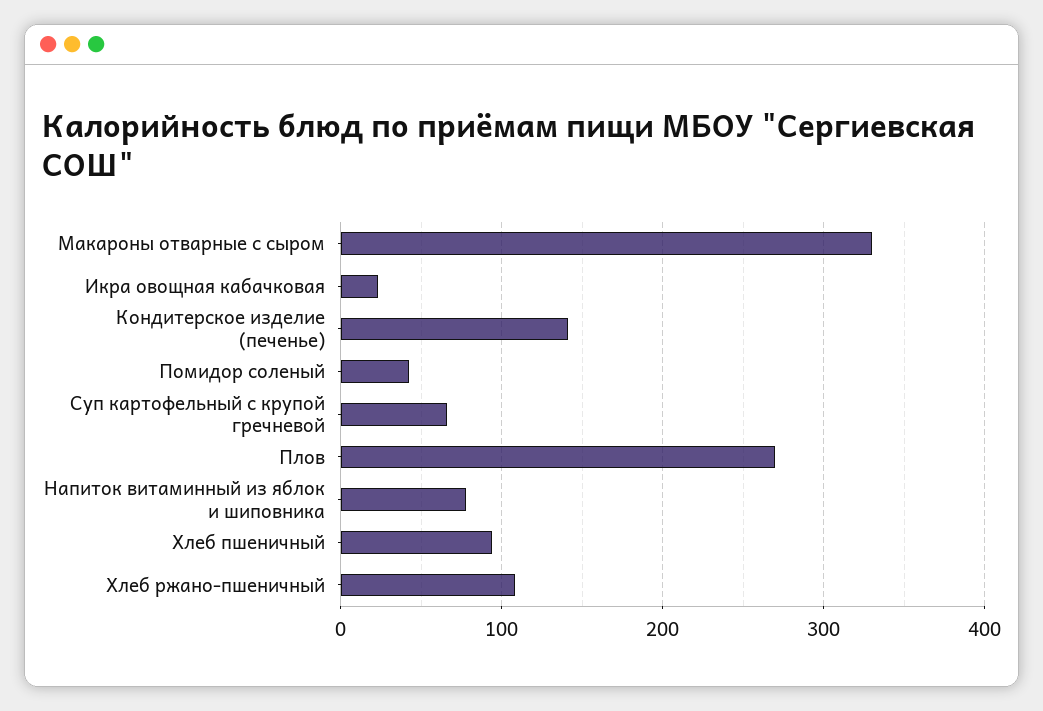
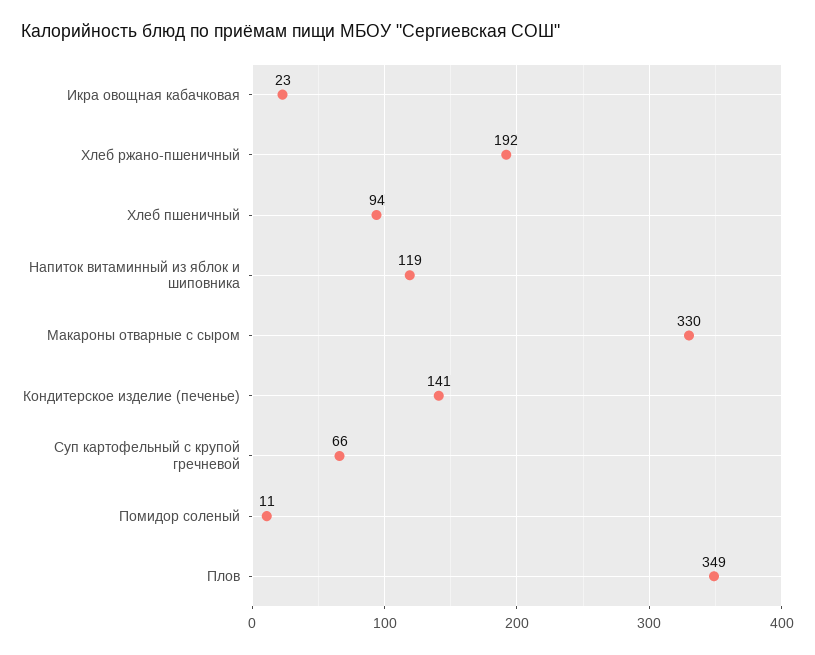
Помидор соленый: 40 -> 11
Плов: 270 -> 349
Напиток витаминный из яблок и шиповника: 80 -> 119
Хлеб ржано-пшеничный: 110 -> 192

